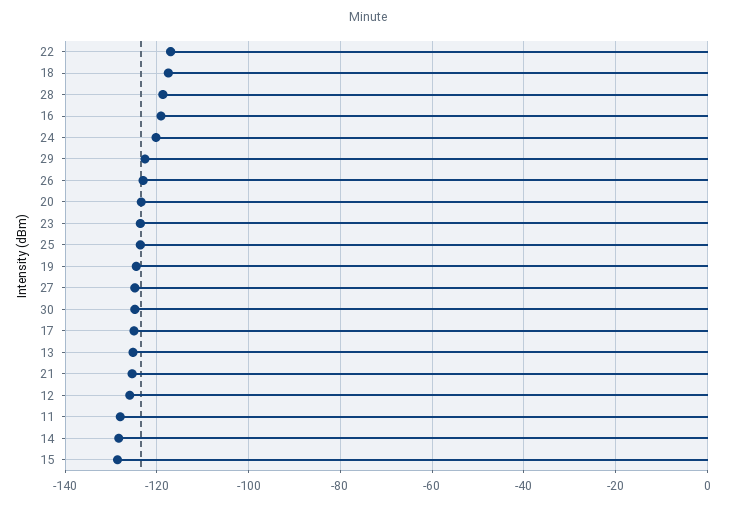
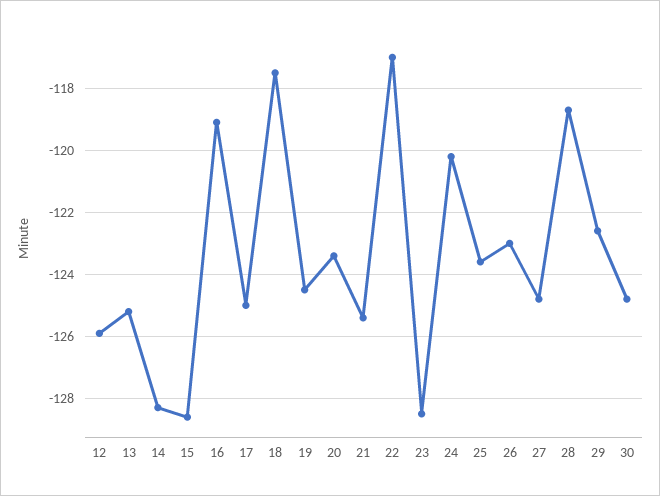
23: -124 -> -128.5
11: -128 -> none

